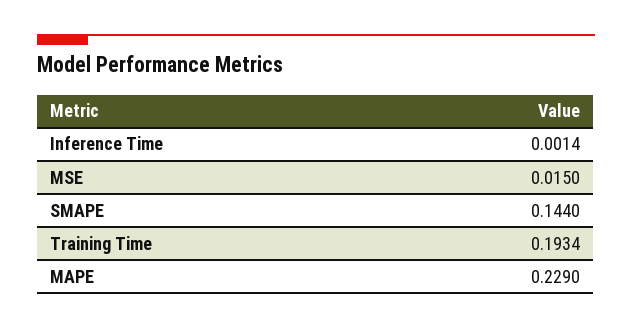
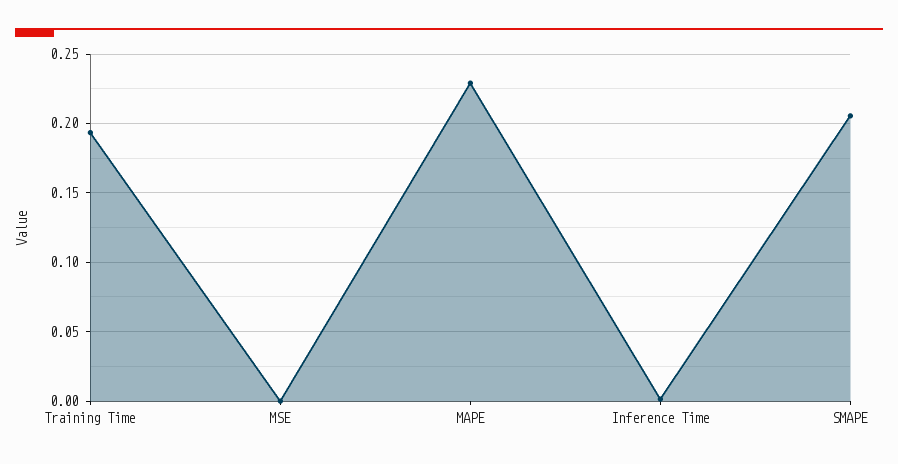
MSE: 0.015 -> 0
SMAPE: 0.144 -> 0.205

